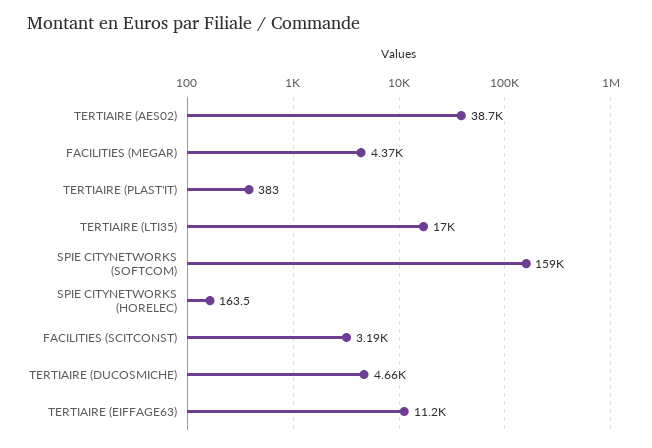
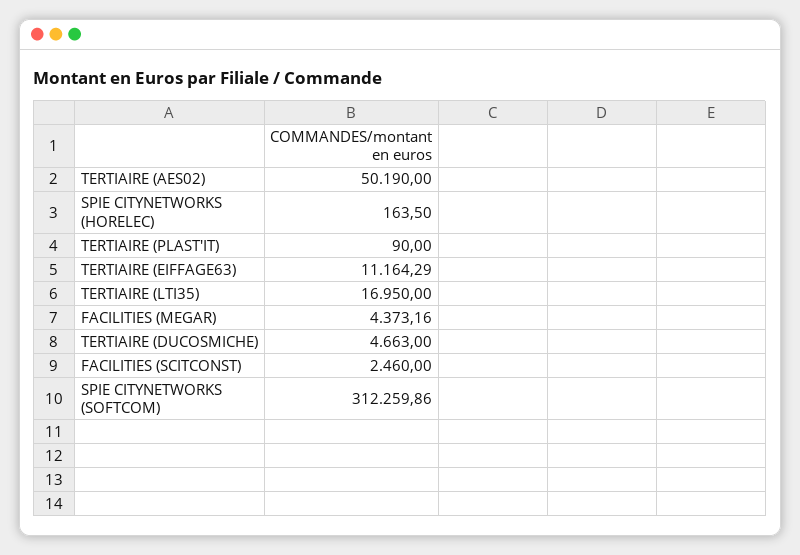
TERTIAIRE (AES02): 38700 -> 50190
TERTIAIRE (PLAST'IT): 383 -> 90
SPIE CITYNETWORKS (SOFTCOM): 159000 -> 312259.86
FACILITIES (SCITCONST): 3190 -> 2460

